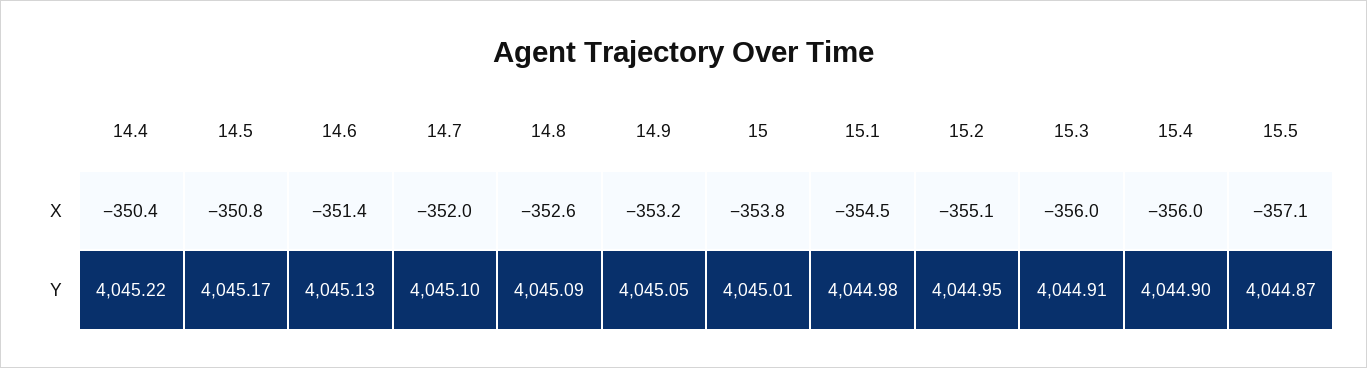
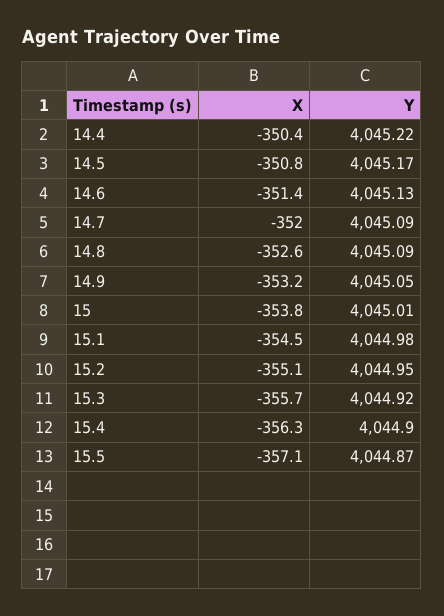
15.3, X: -356 -> -355.7
15.4, X: -356 -> -356.3
14.7, Y: 4045.1 -> 4045.09
15.3, Y: 4044.91 -> 4044.92

